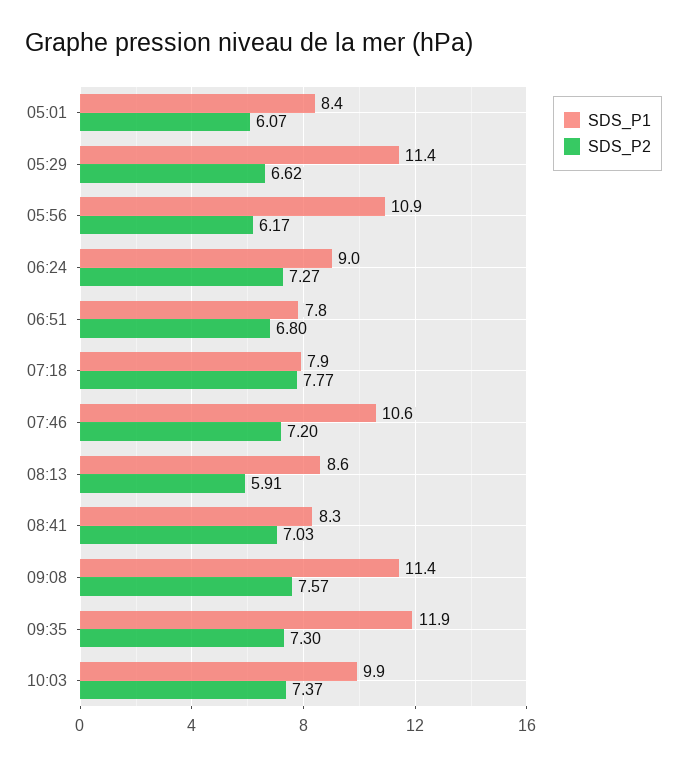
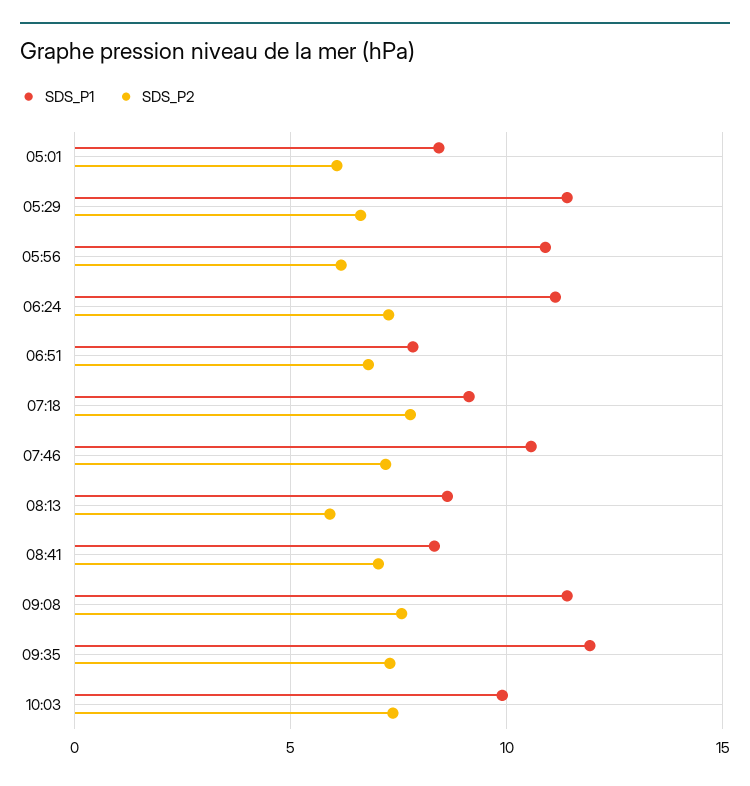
SDS_P1, 06:24: 9 -> 11
SDS_P1, 07:18: 7.9 -> 9

